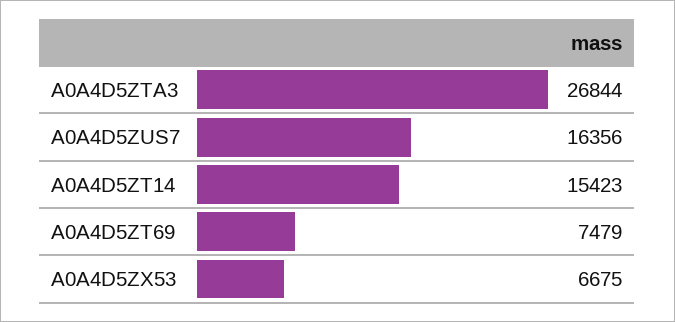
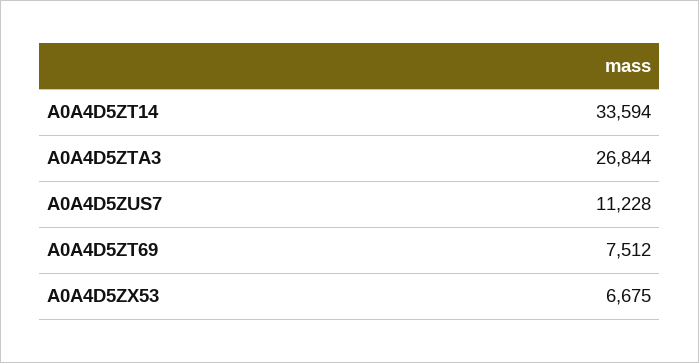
A0A4D5ZUS7: 16356 -> 11228
A0A4D5ZT14: 15423 -> 33594
A0A4D5ZT69: 7479 -> 7512

